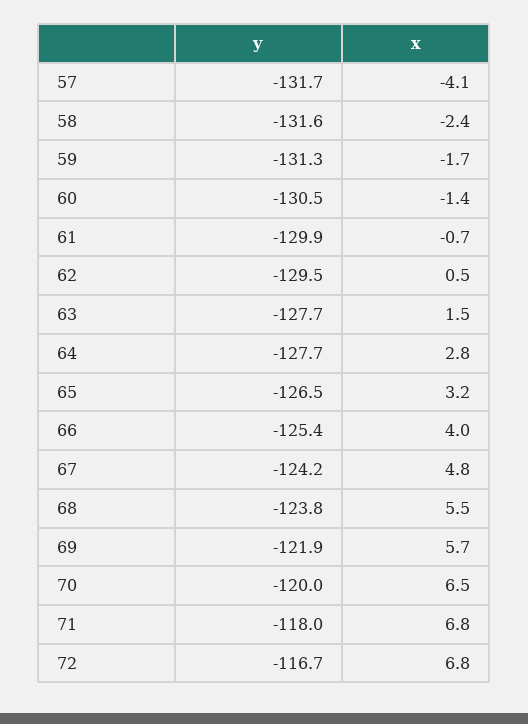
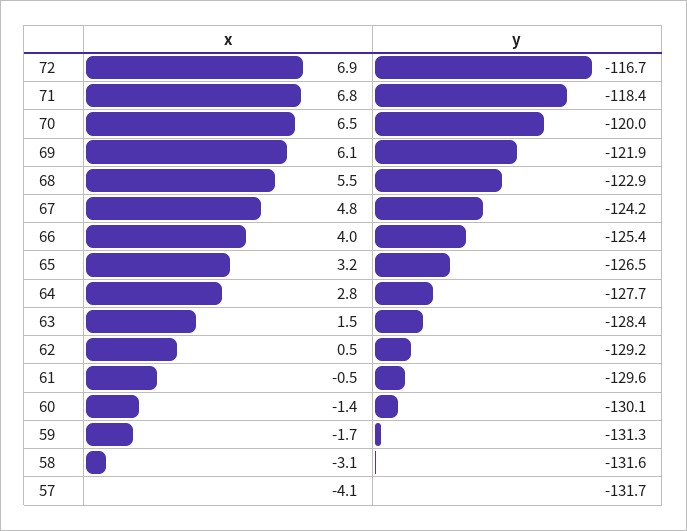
x, 58: -2.4 -> -3.1
y, 60: -130.5 -> -130.1
y, 61: -129.9 -> -129.6
x, 61: -0.7 -> -0.5
y, 62: -129.5 -> -129.2
y, 63: -127.7 -> -128.4
y, 68: -123.8 -> -122.9
x, 69: 5.7 -> 6.1
y, 71: -118 -> -118.4
x, 72: 6.8 -> 6.9

